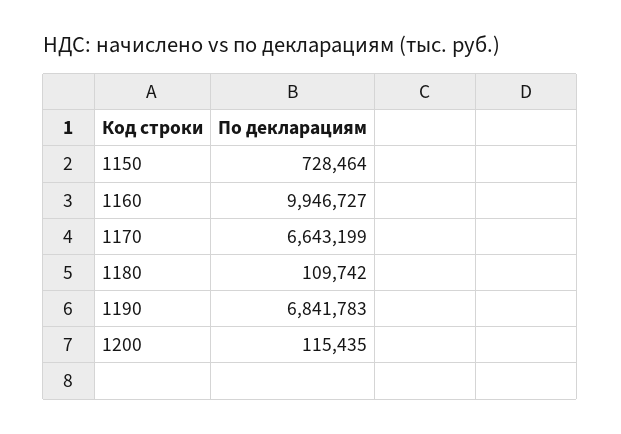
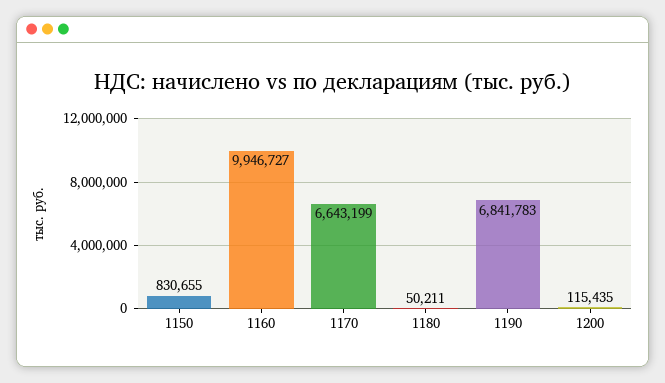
1150: 728464 -> 830655
1180: 109742 -> 50211

